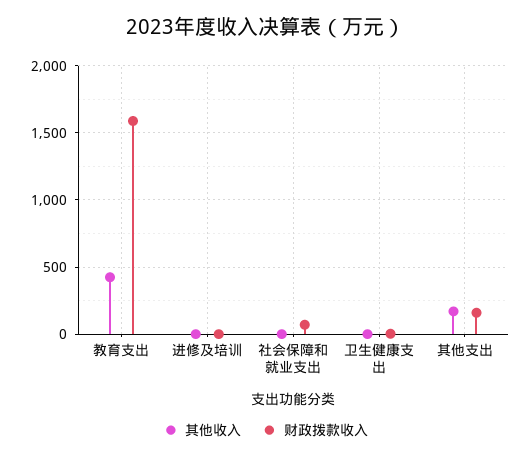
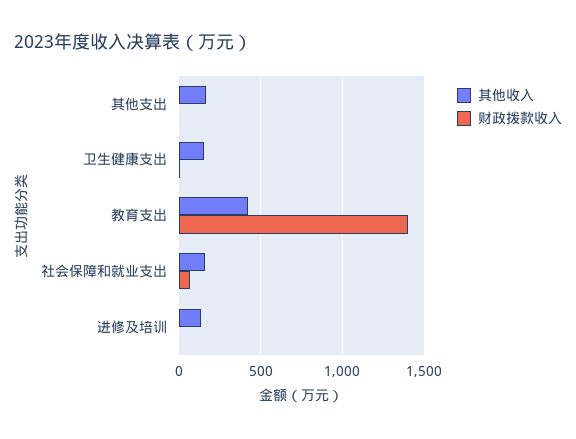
财政拨款收入, 教育支出: 1600 -> 1400
其他收入, 进修及培训: 0 -> 150
其他收入, 社会保障和就业支出: 0 -> 150
其他收入, 卫生健康支出: 0 -> 150
财政拨款收入, 其他支出: 150 -> 0

